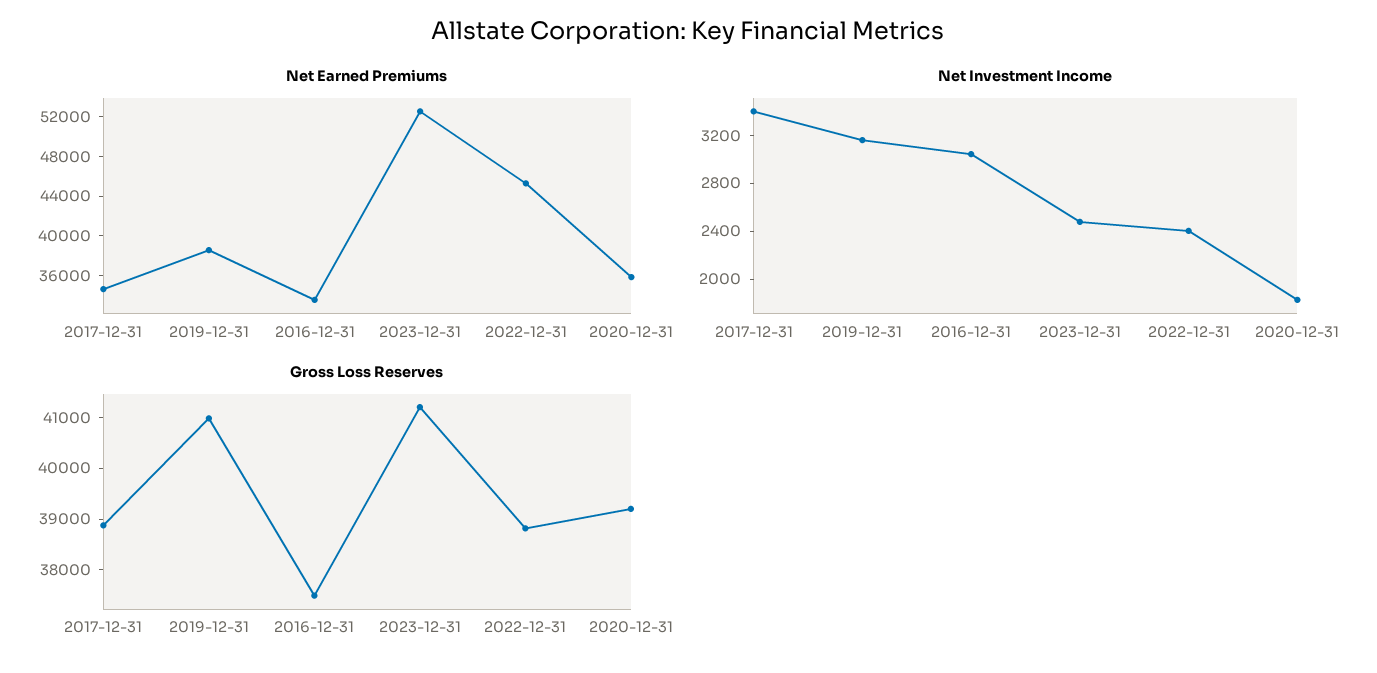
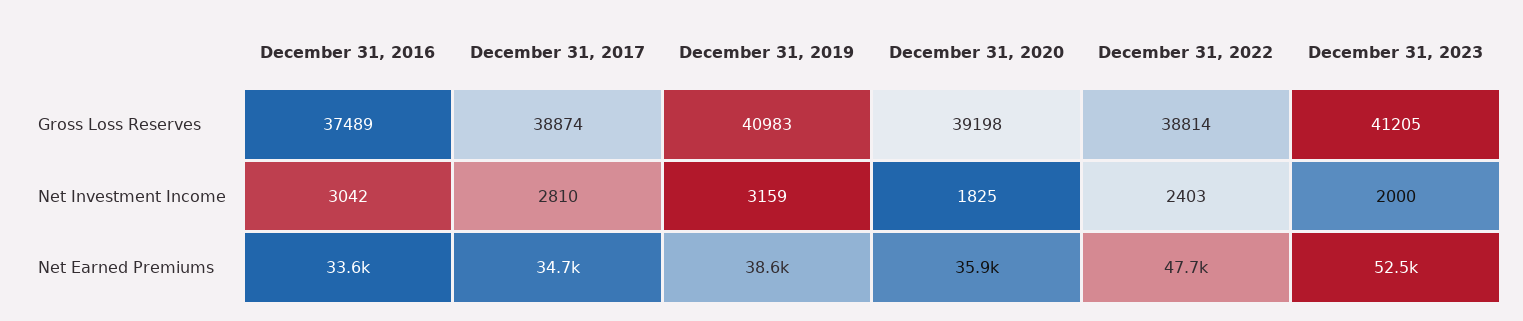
Net Earned Premiums, 2022-12-31: 45000 -> 47700
Net Investment Income, 2017-12-31: 3400 -> 2810
Net Investment Income, 2023-12-31: 2500 -> 2000

